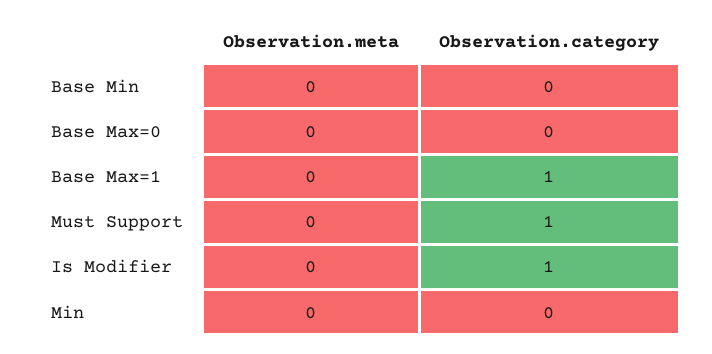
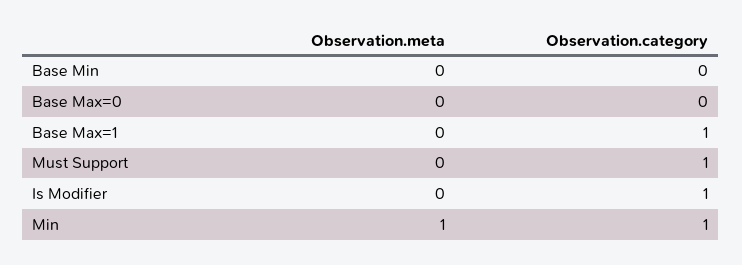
Observation.meta, Min: 0 -> 1
Observation.category, Min: 0 -> 1

